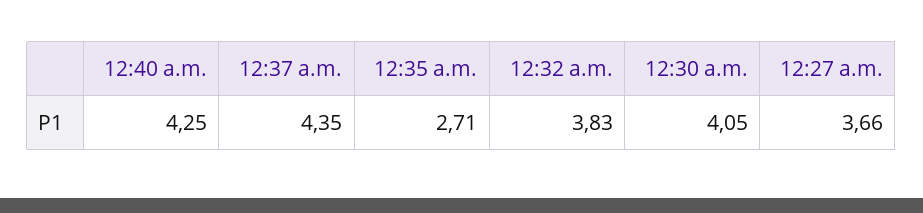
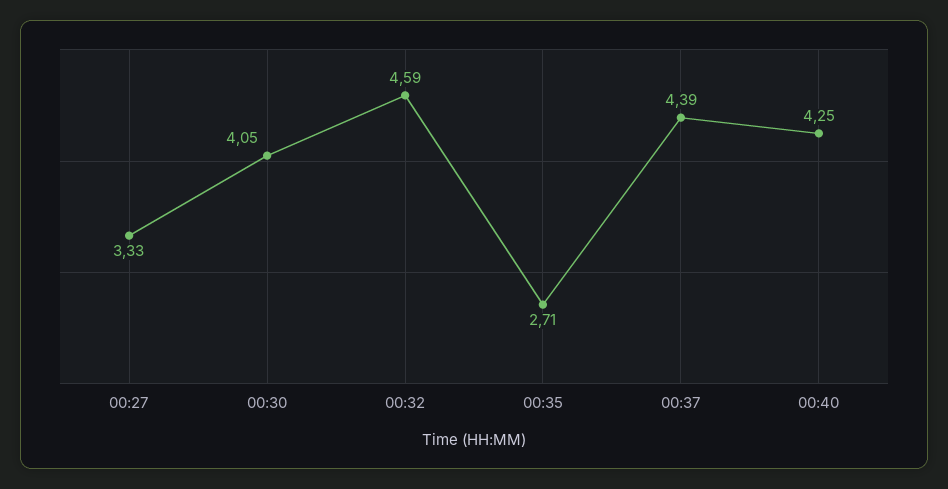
12:37 a.m.: 4.35 -> 4.39
12:32 a.m.: 3.83 -> 4.59
12:27 a.m.: 3.66 -> 3.33

